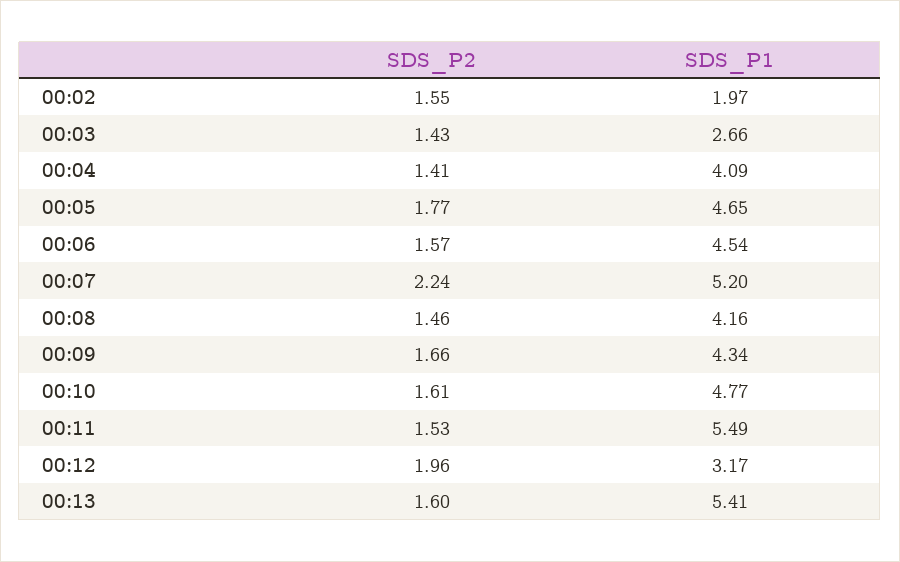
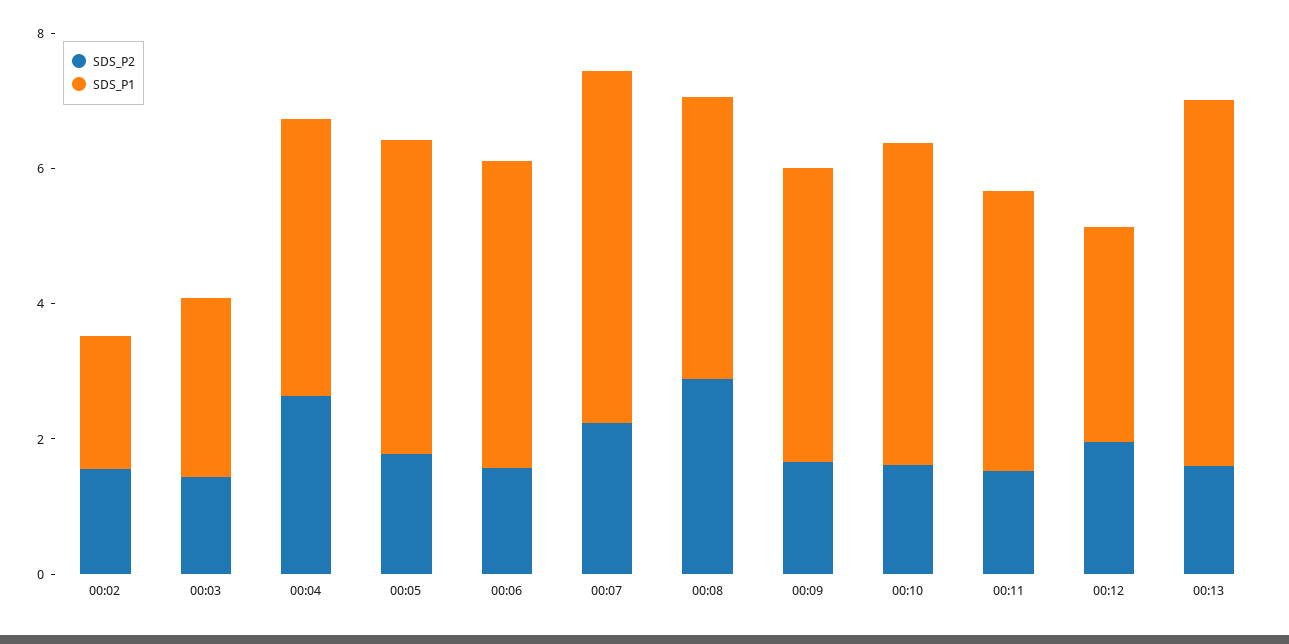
SDS_P2, 00:04: 1.41 -> 2.5
SDS_P2, 00:08: 1.46 -> 3
SDS_P1, 00:11: 5.49 -> 4

